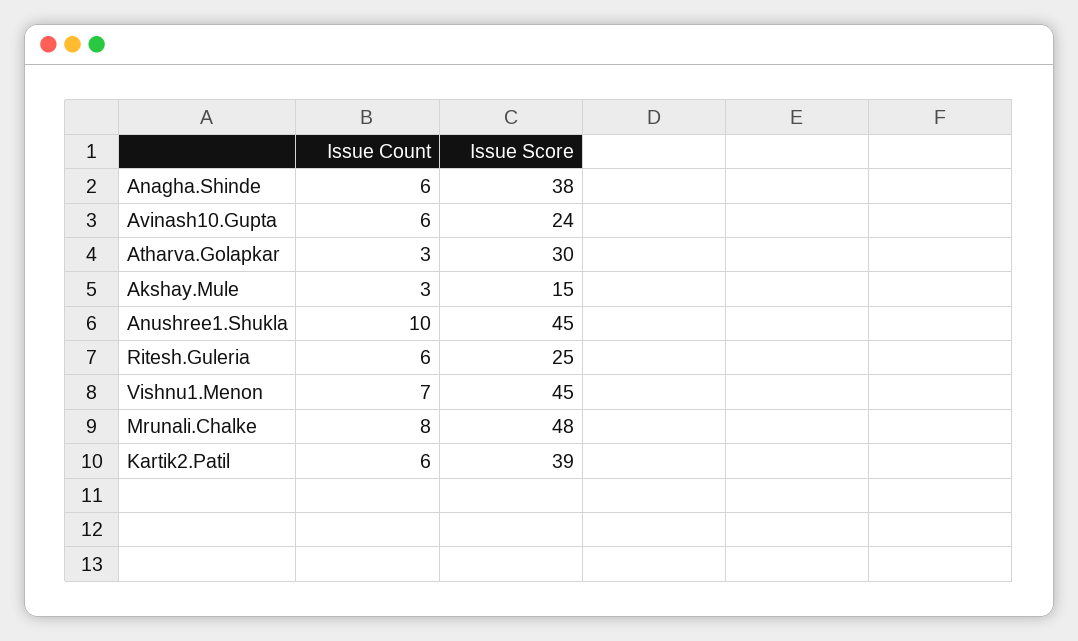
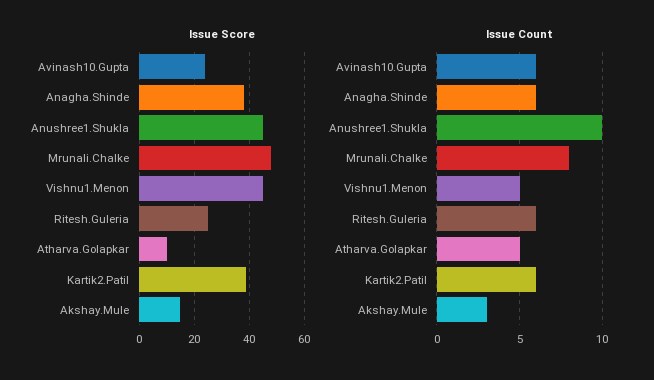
Issue Count, Atharva.Golapkar: 3 -> 5
Issue Score, Atharva.Golapkar: 30 -> 10
Issue Count, Vishnu1.Menon: 7 -> 5

